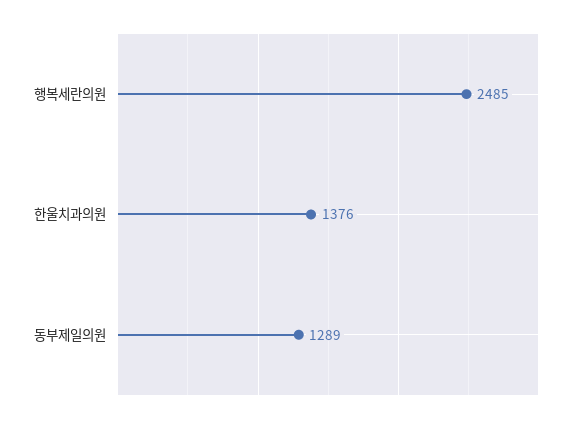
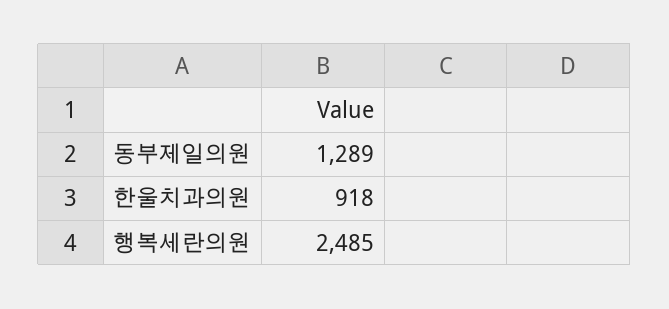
한울치과의원: 1376 -> 918

